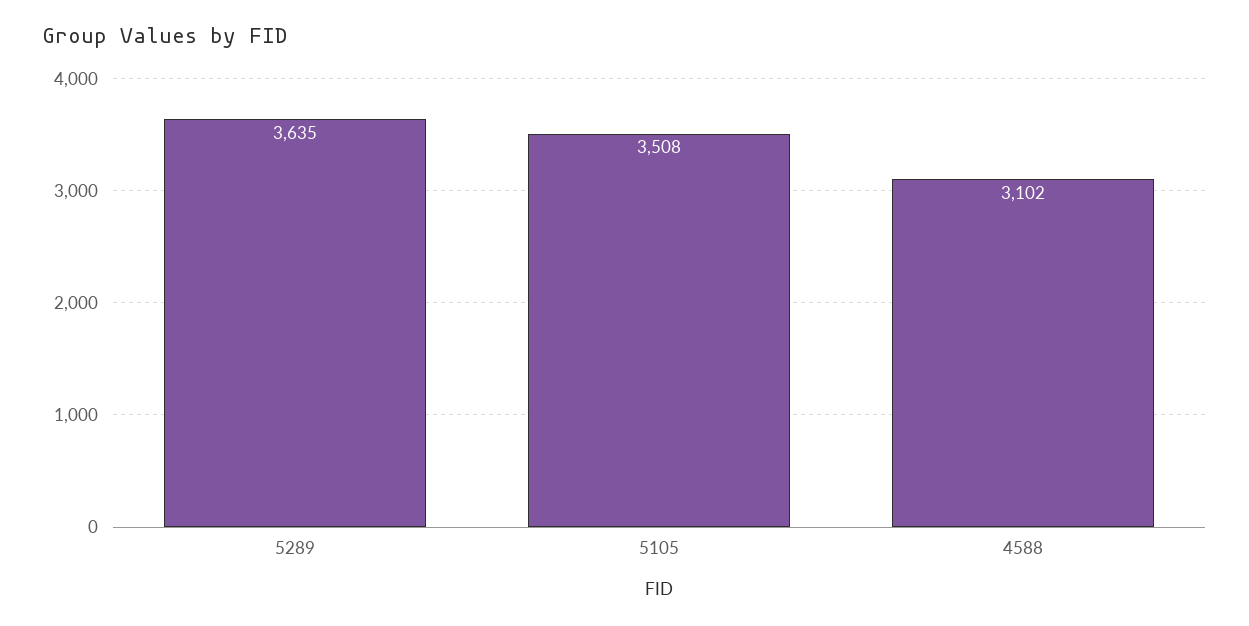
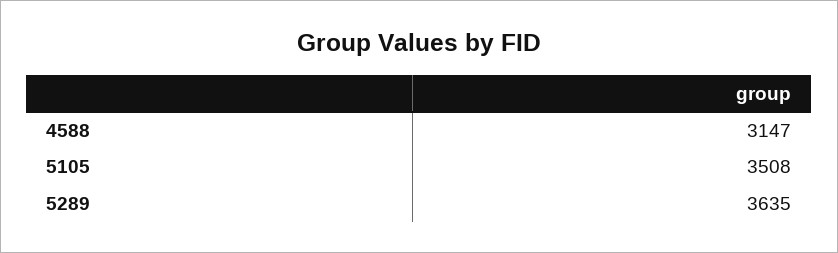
4588: 3102 -> 3147

